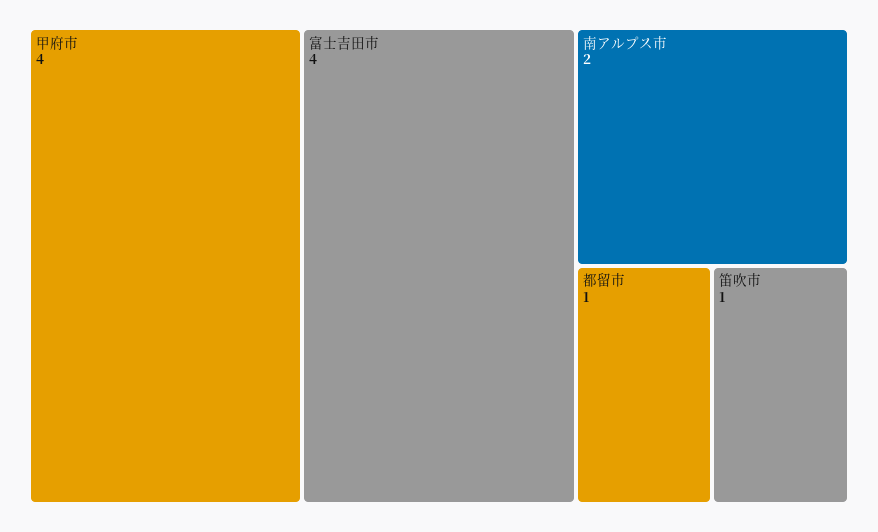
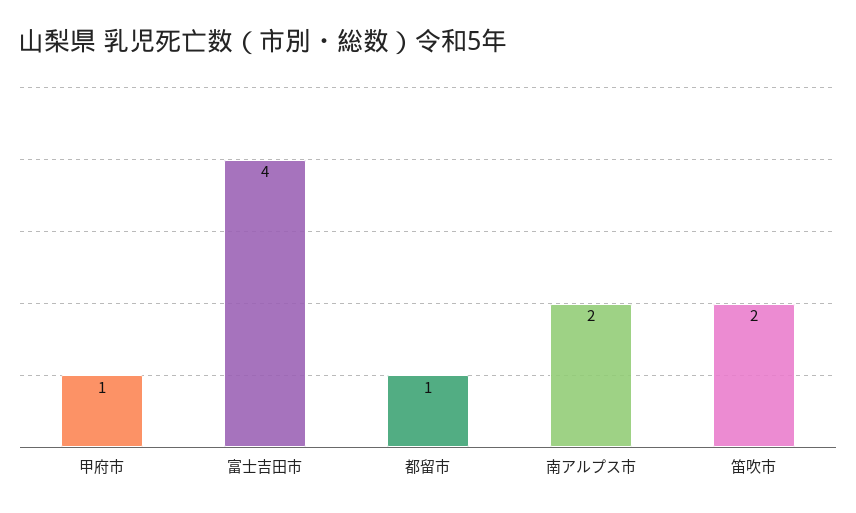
甲府市: 4 -> 1
笛吹市: 1 -> 2

